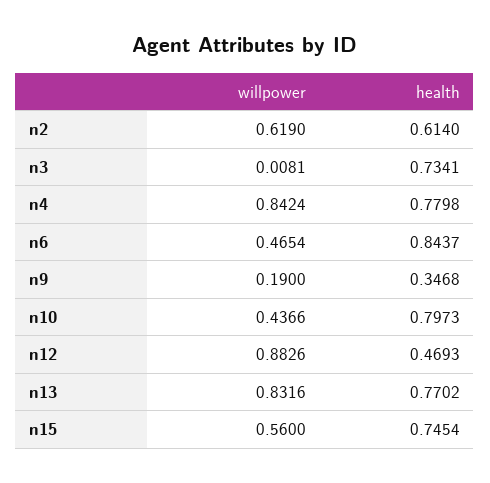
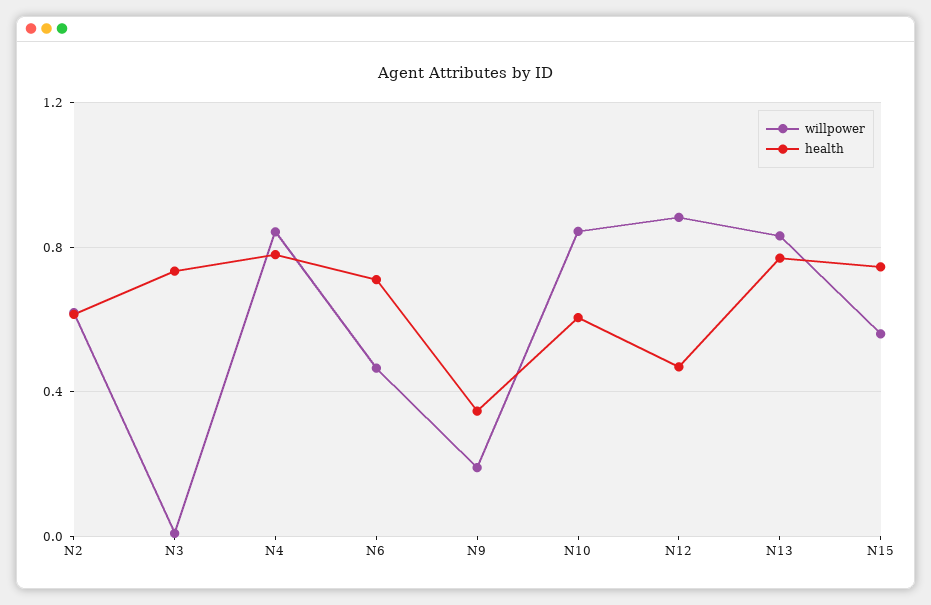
health, n6: 0.8437 -> 0.7
willpower, n10: 0.4366 -> 0.85
health, n10: 0.7973 -> 0.6

